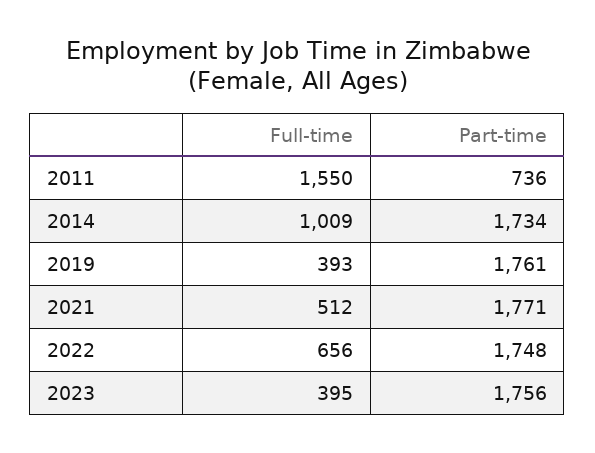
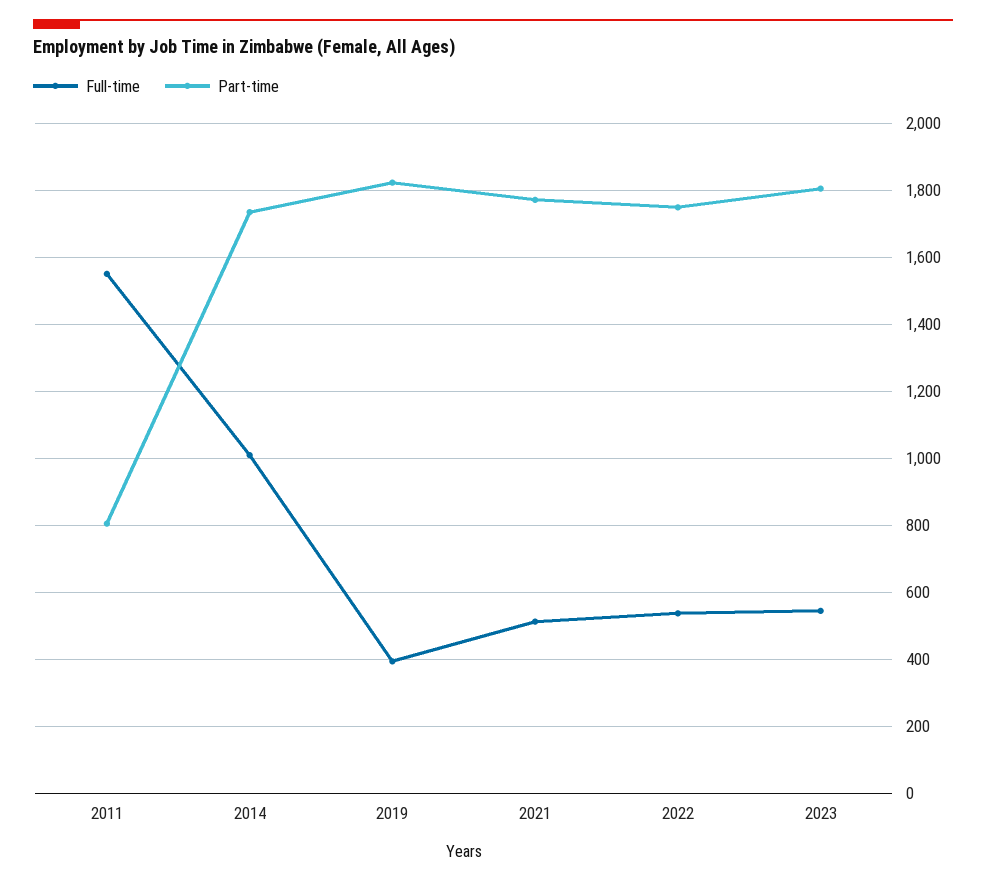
Part-time, 2011: 736 -> 800
Part-time, 2019: 1761 -> 1820
Full-time, 2022: 656 -> 540
Full-time, 2023: 395 -> 540
Part-time, 2023: 1756 -> 1800

